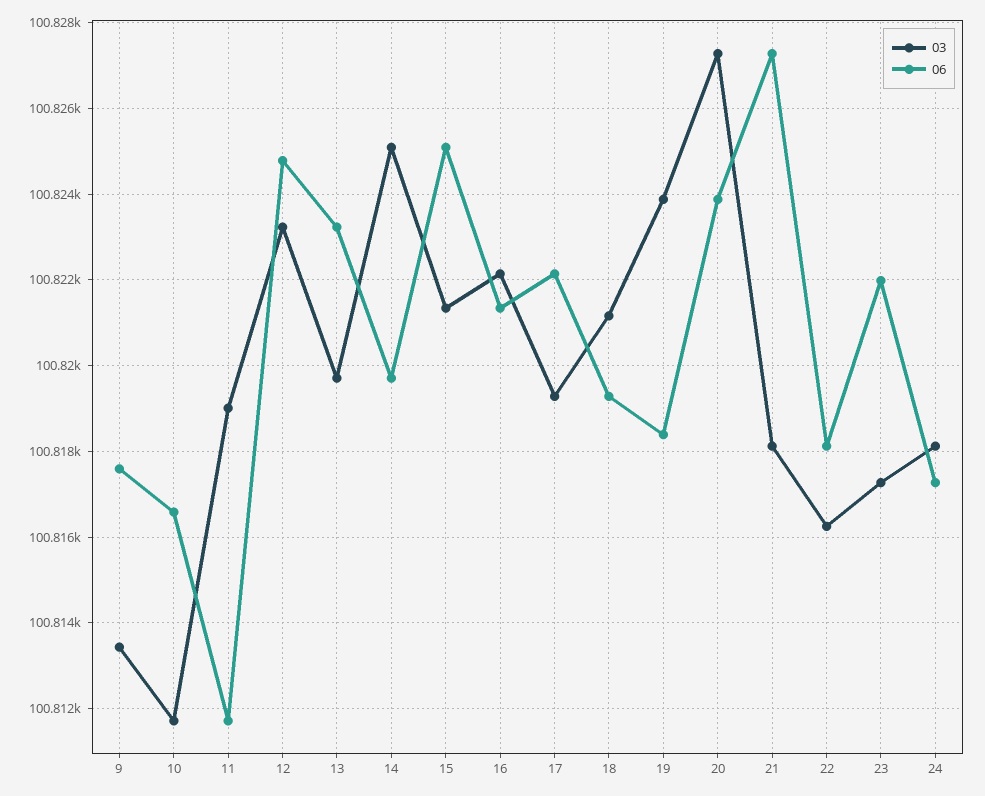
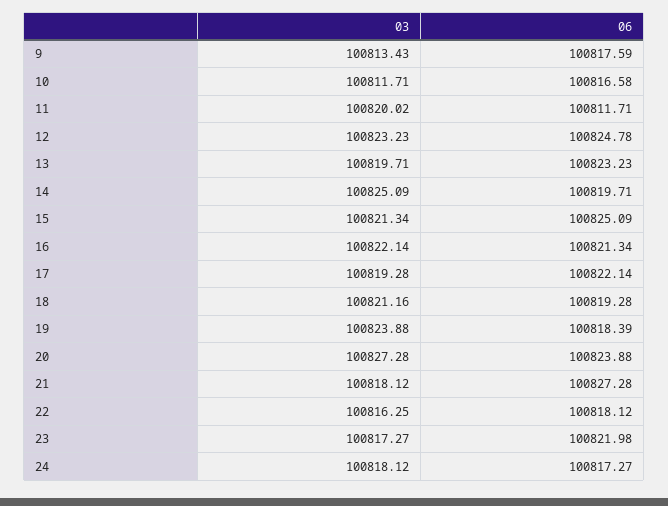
03, 11: 100819 -> 100820.02

